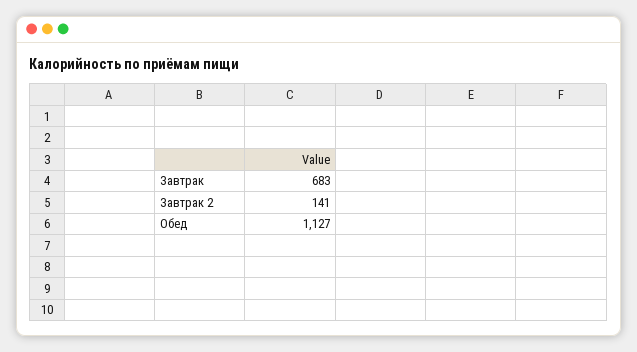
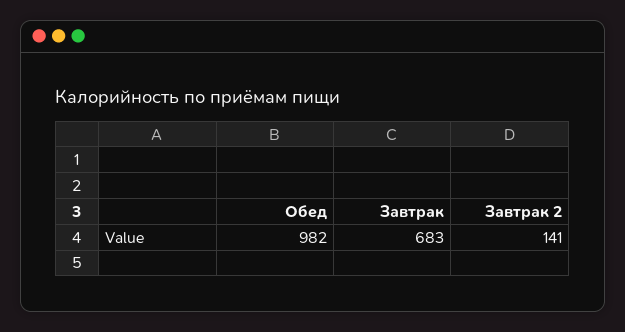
Обед: 1127 -> 982

